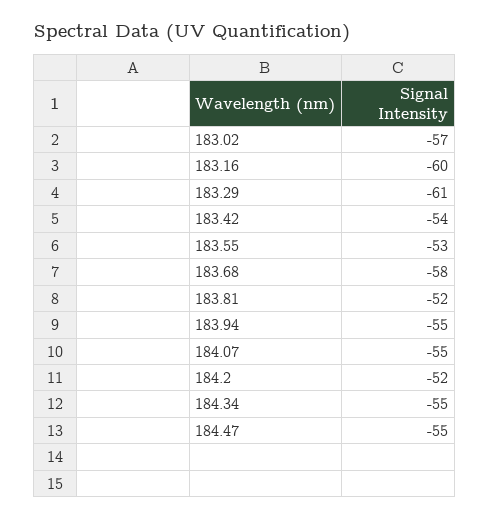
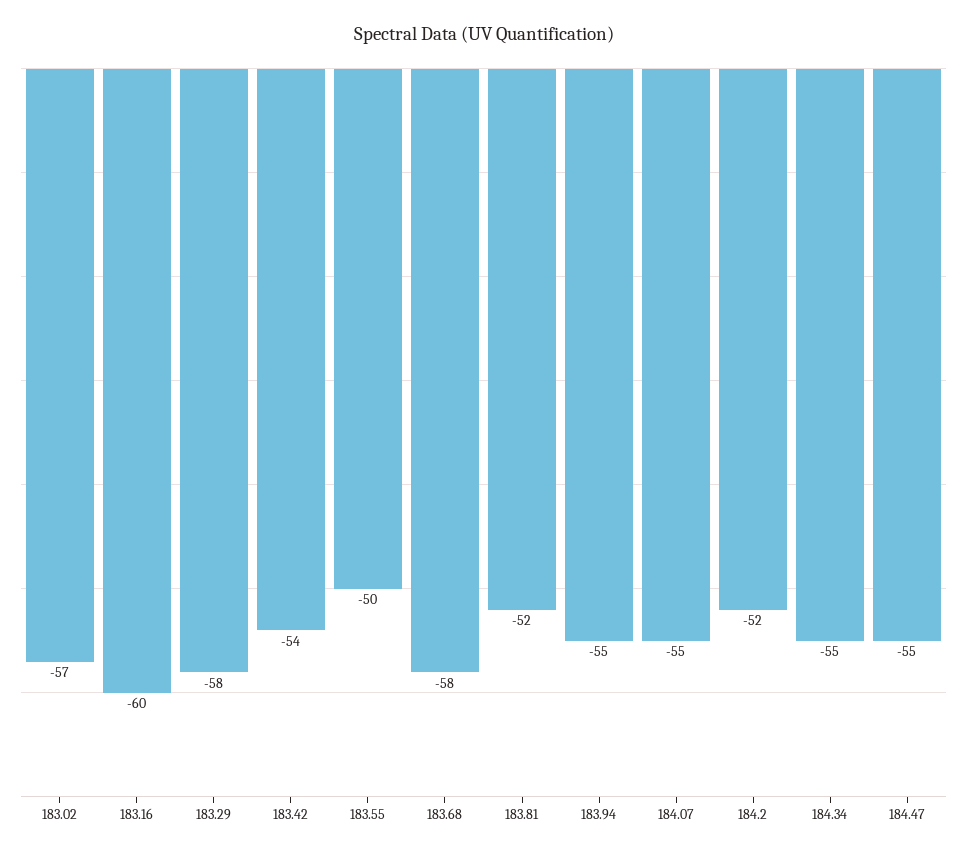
183.29: -61 -> -58
183.55: -53 -> -50

